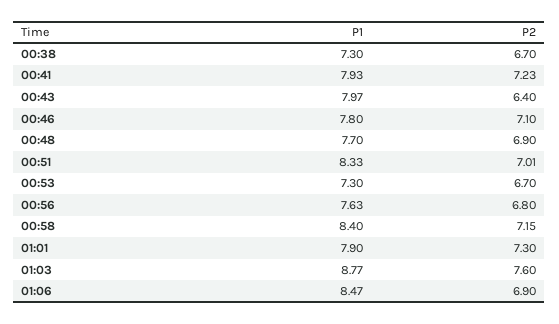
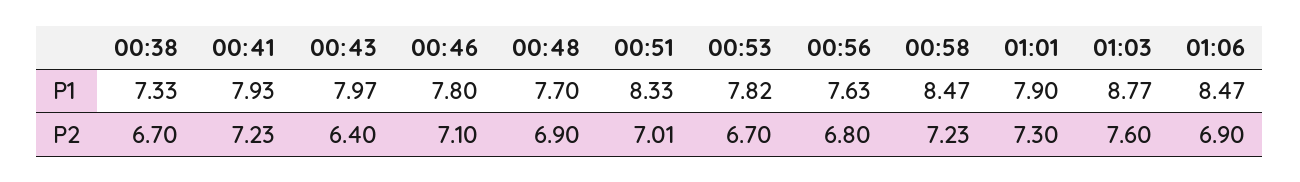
P1, 00:38: 7.3 -> 7.33
P1, 00:53: 7.3 -> 7.82
P1, 00:58: 8.4 -> 8.47
P2, 00:58: 7.15 -> 7.23

